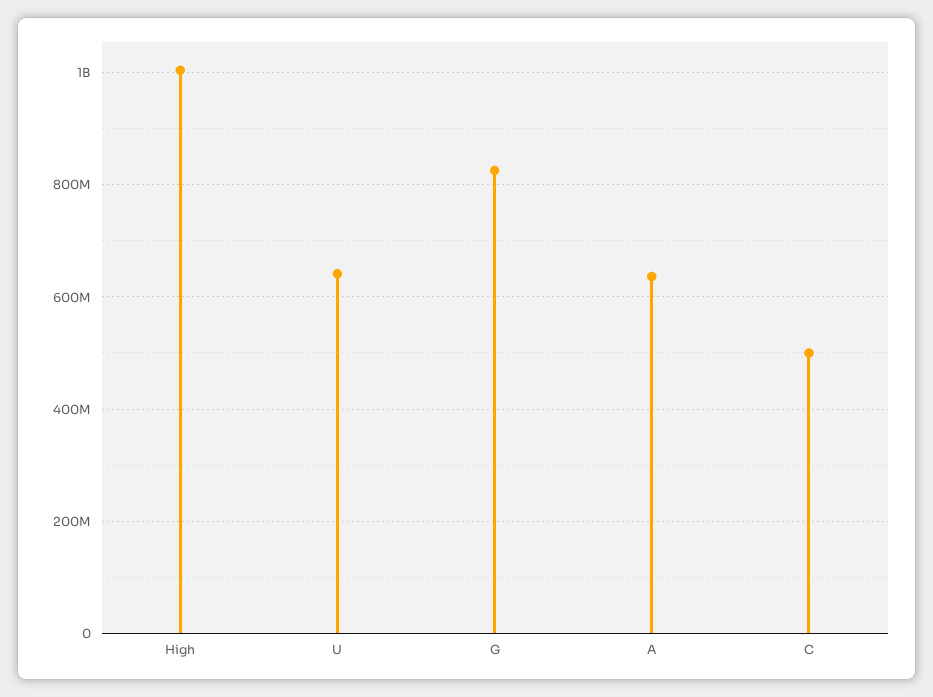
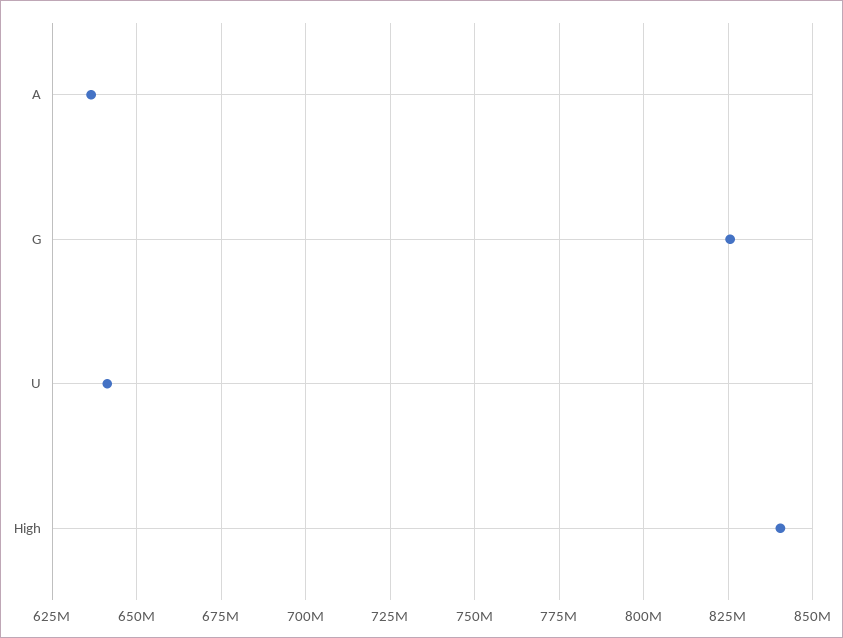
High: 1000000000 -> 840000000
C: 500000000 -> none

